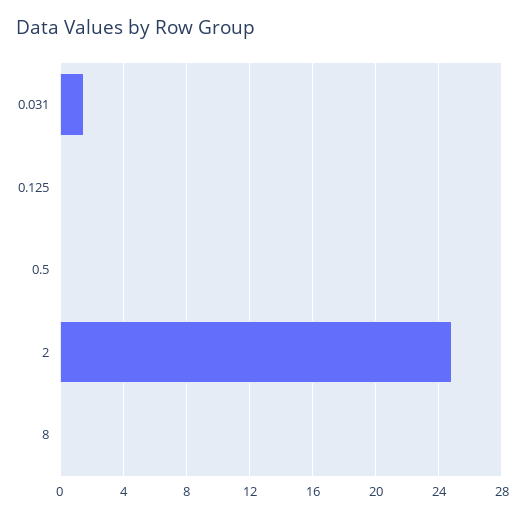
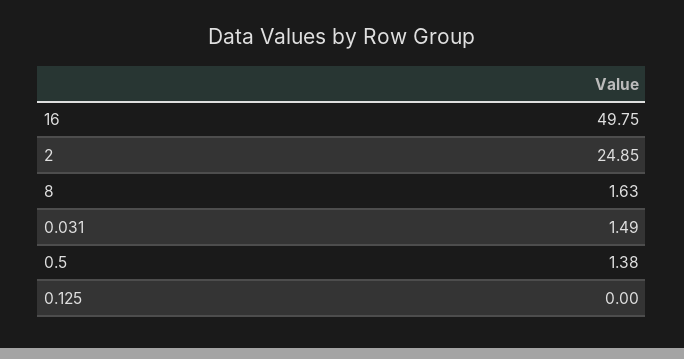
0.5: 0 -> 1.38
8: 0 -> 1.63
16: none -> 49.75

